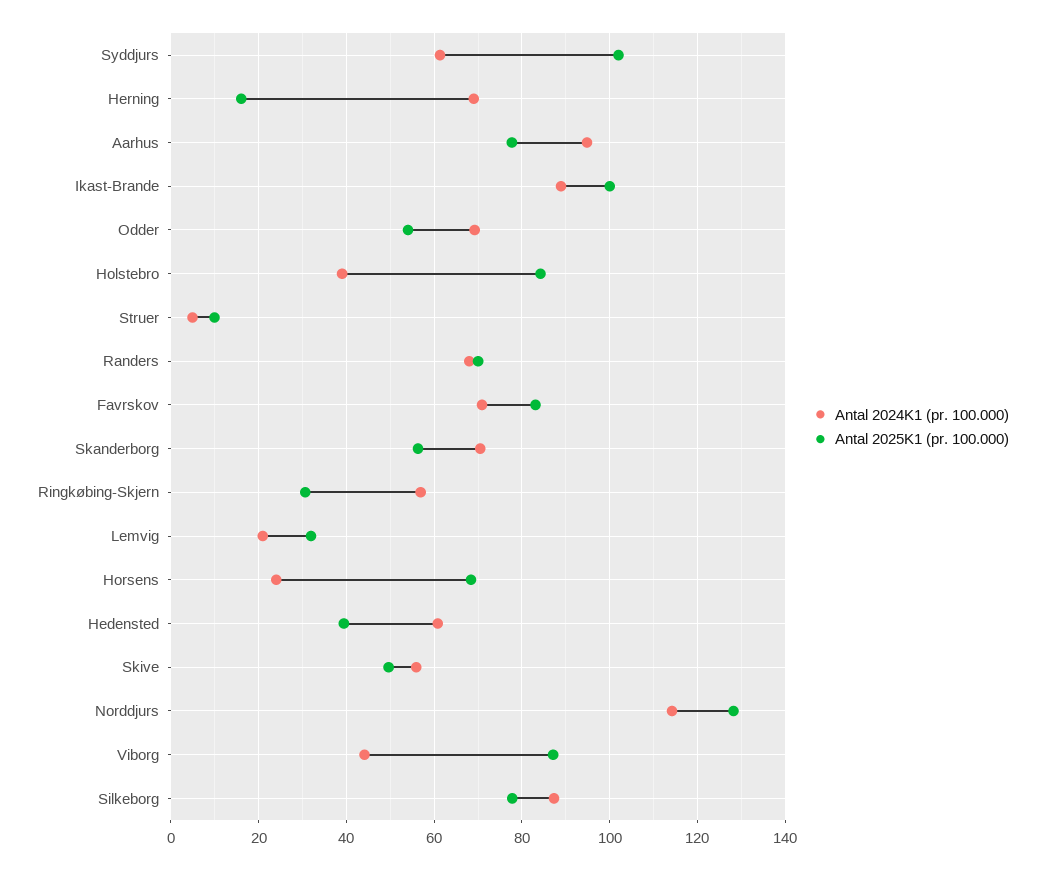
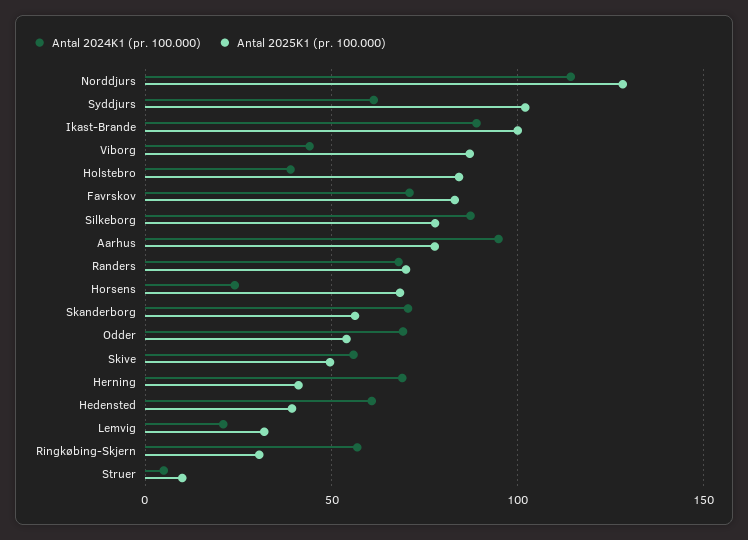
Antal 2025K1 (pr. 100.000), Herning: 16 -> 40

